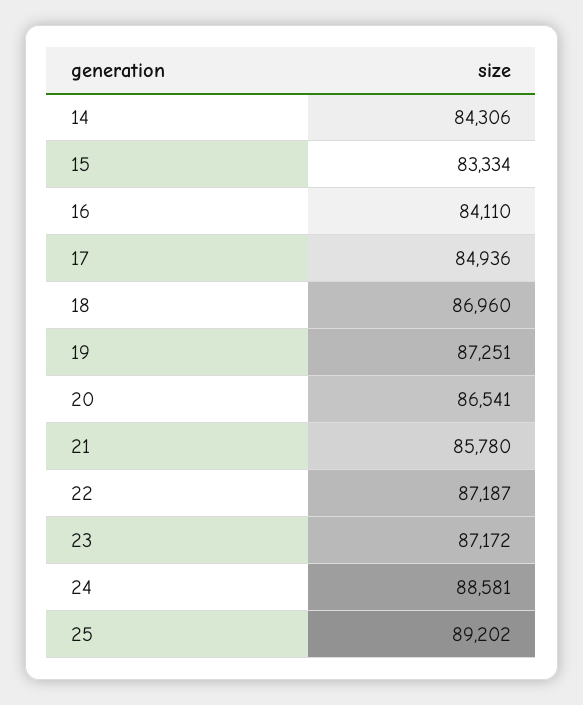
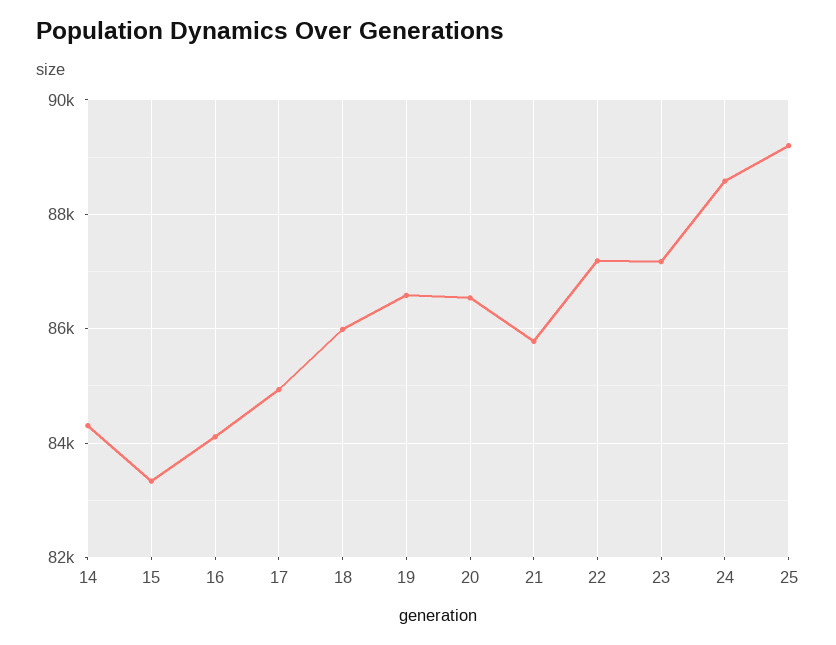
18: 86960 -> 86000
19: 87251 -> 86600

